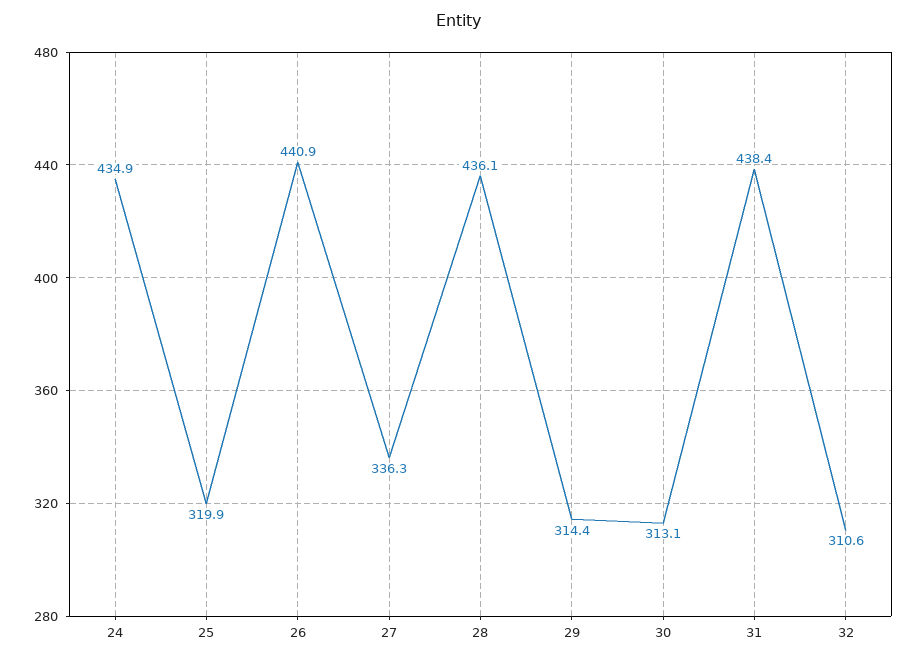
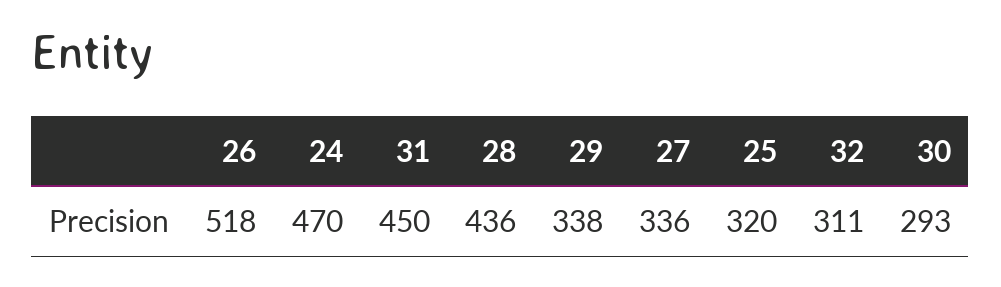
24: 434.9 -> 470
26: 440.9 -> 518
29: 314.4 -> 338
30: 313.1 -> 293
31: 438.4 -> 450

